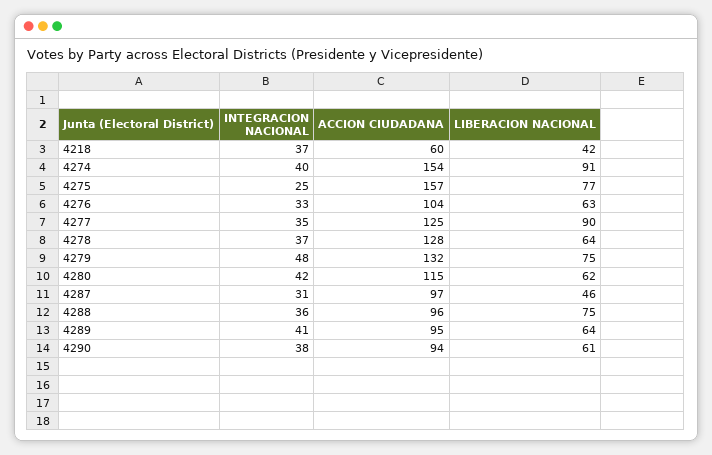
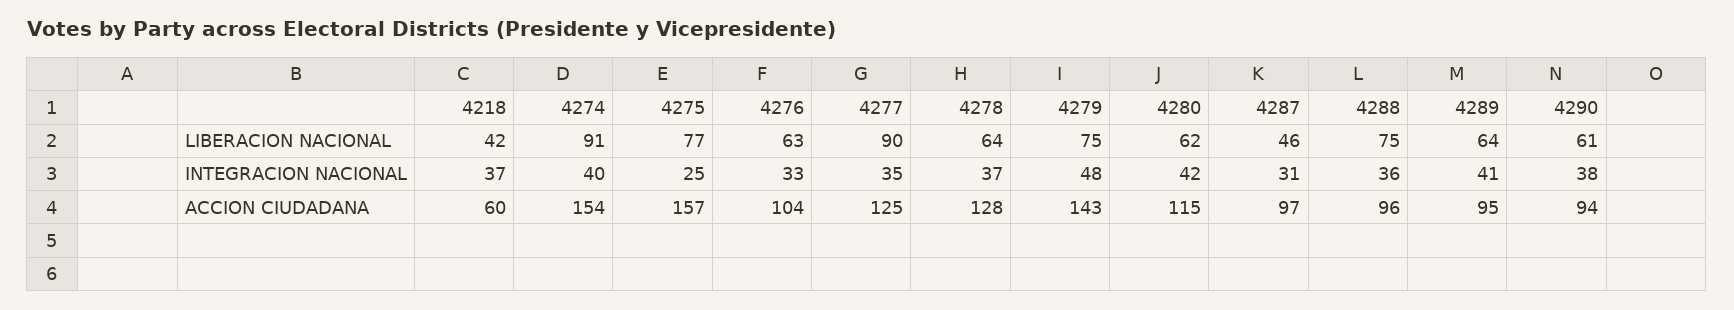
ACCION CIUDADANA, 4279: 132 -> 143

